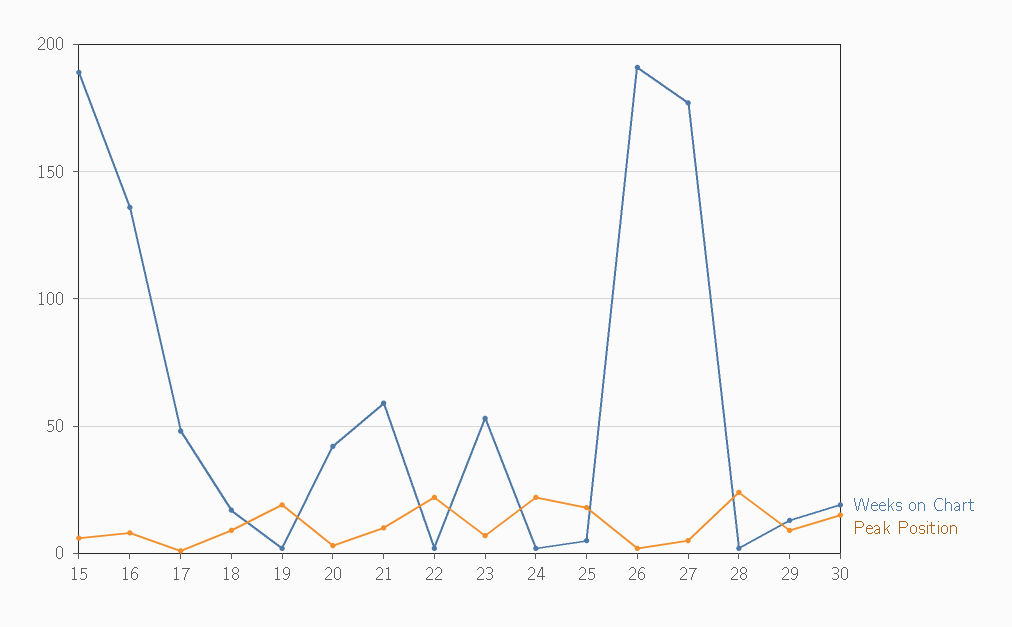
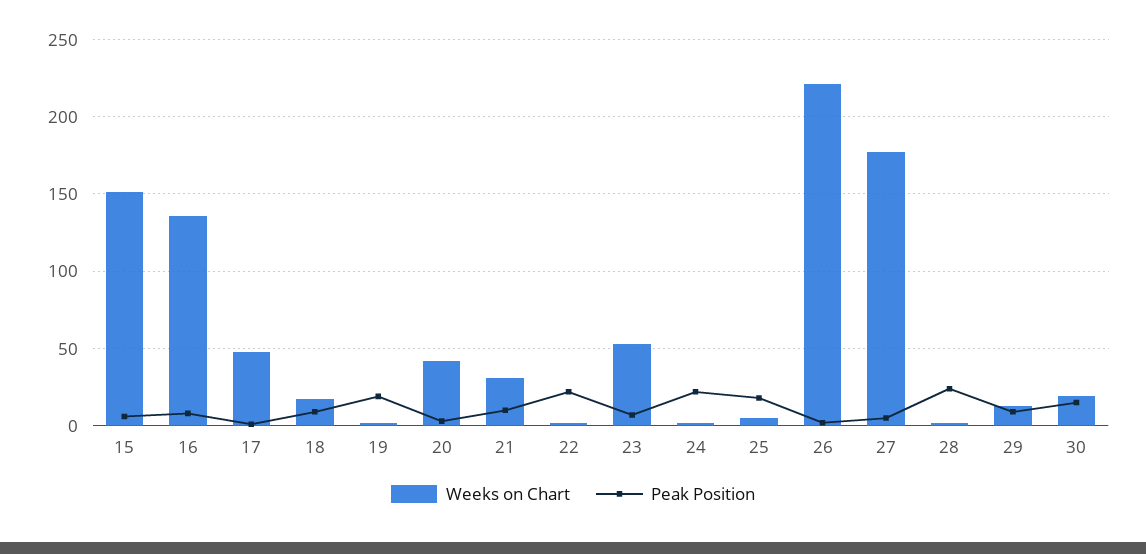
Weeks on Chart, 15: 190 -> 150
Weeks on Chart, 21: 60 -> 30
Weeks on Chart, 26: 190 -> 220

